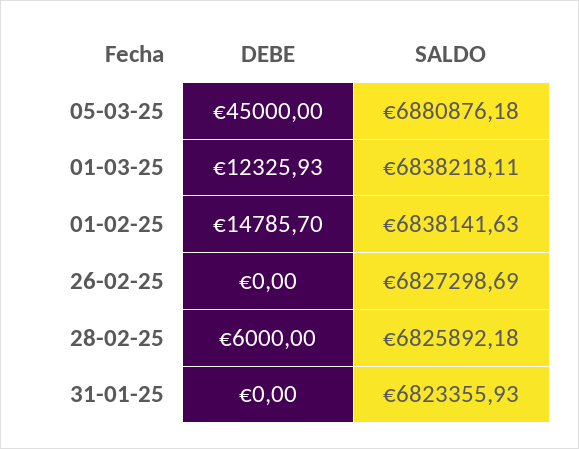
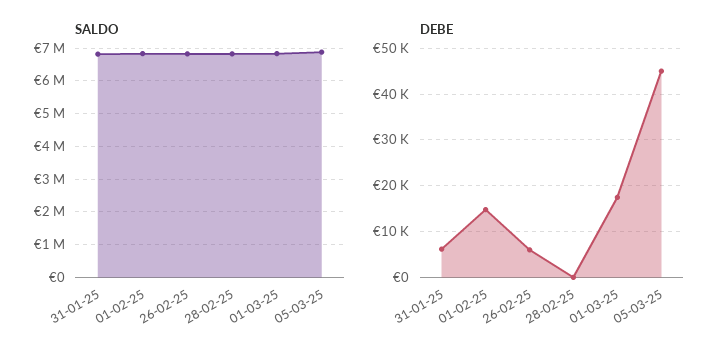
DEBE, 01-03-25: 12325.93 -> 18000
DEBE, 26-02-25: 0 -> 6000
DEBE, 28-02-25: 6000 -> 0
DEBE, 31-01-25: 0 -> 6000

